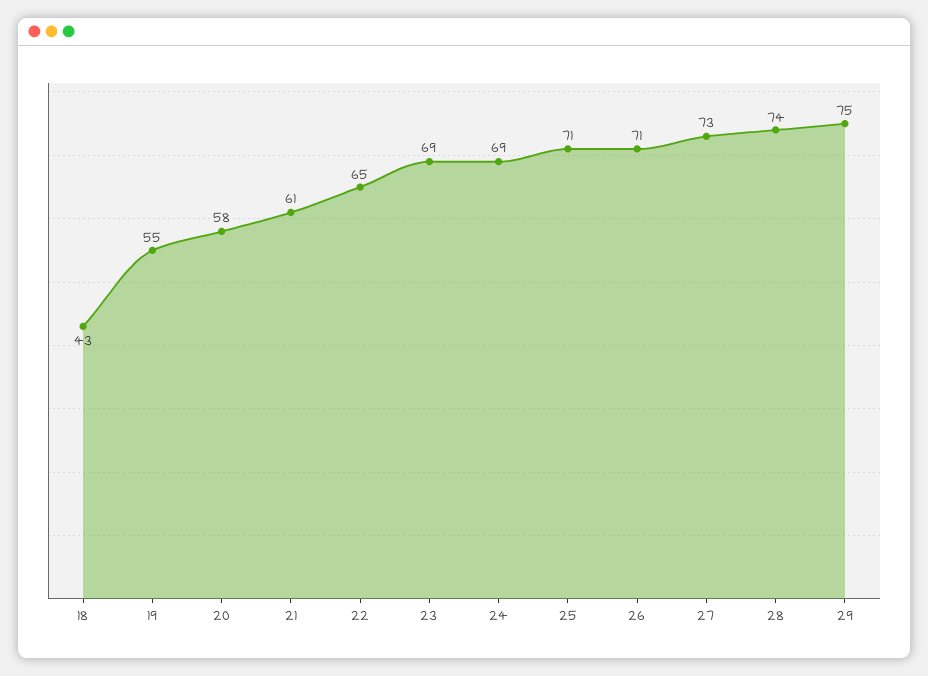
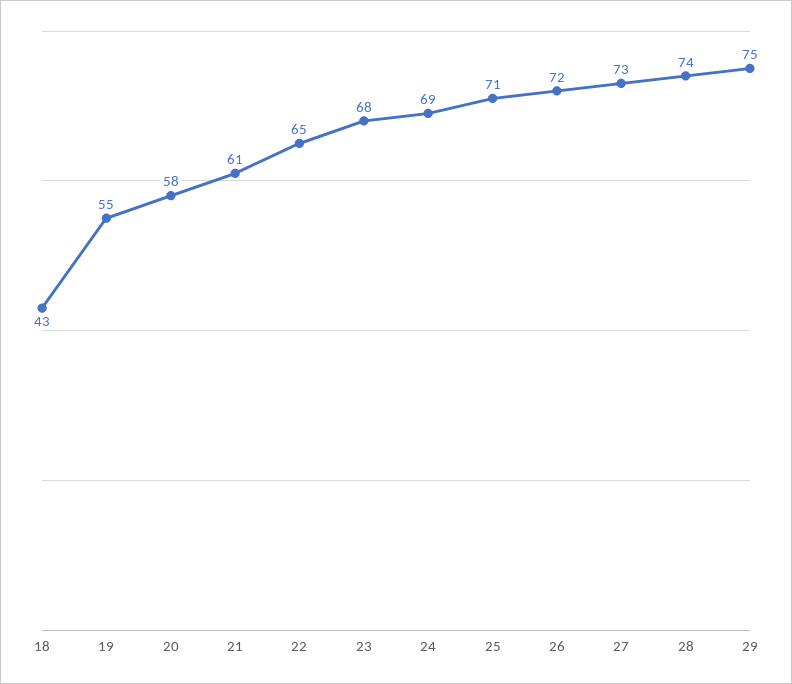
23: 69 -> 68
26: 71 -> 72

